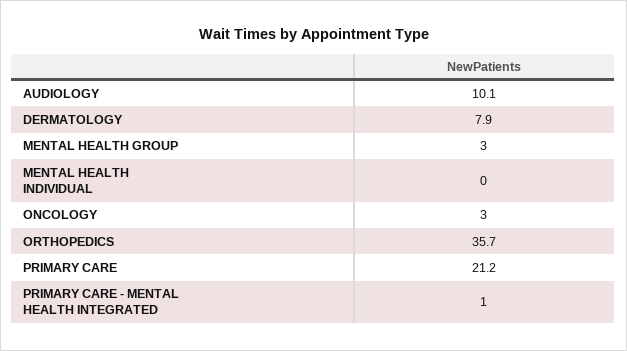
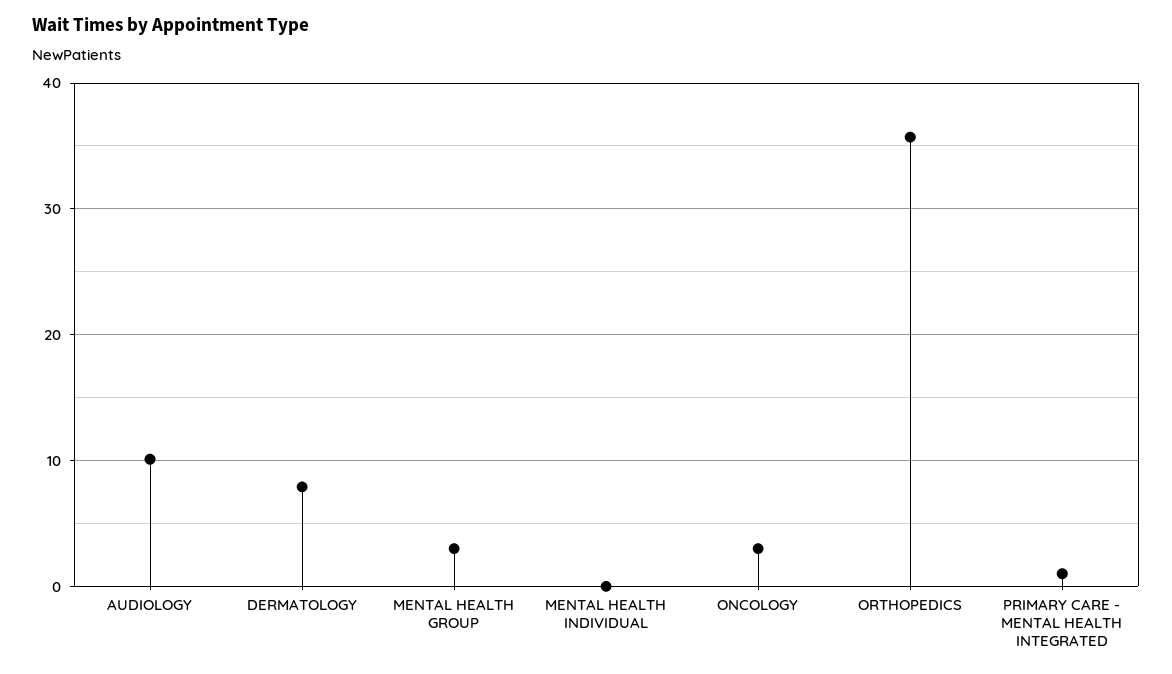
PRIMARY CARE: 21.2 -> none

